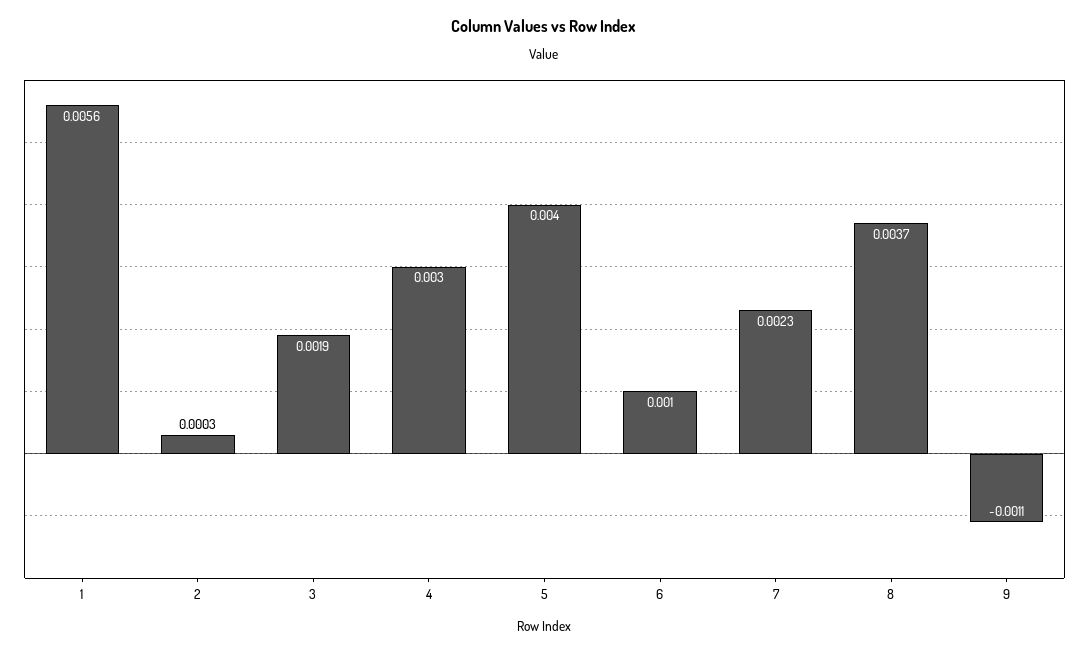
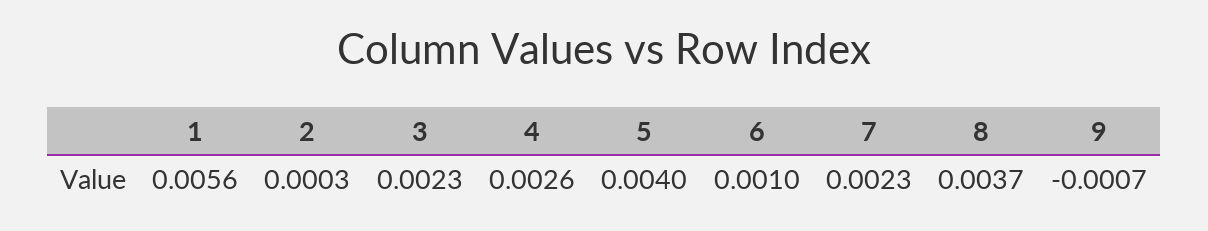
3: 0.0019 -> 0.0023
4: 0.003 -> 0.0026
9: -0.0011 -> -0.0007

